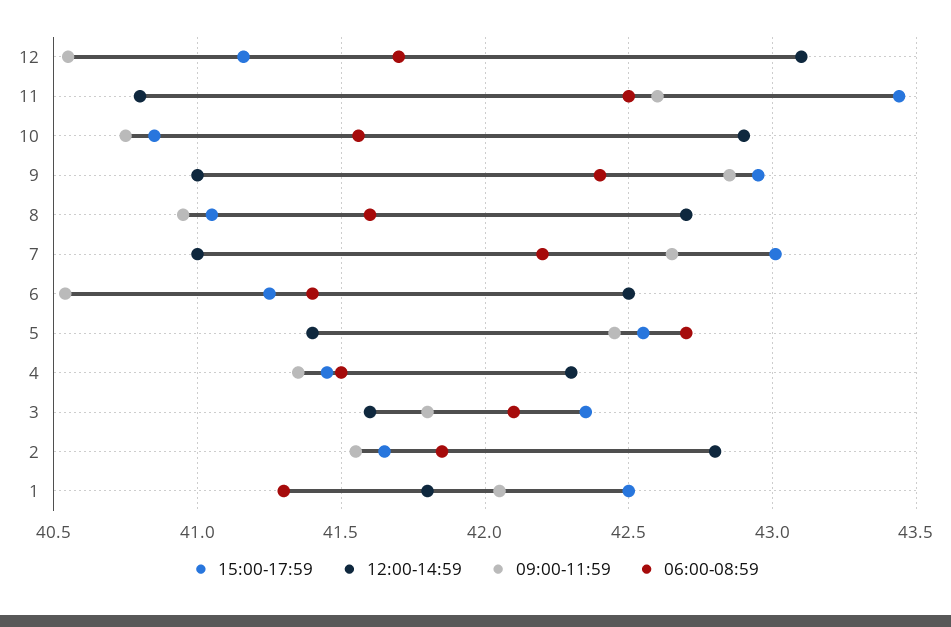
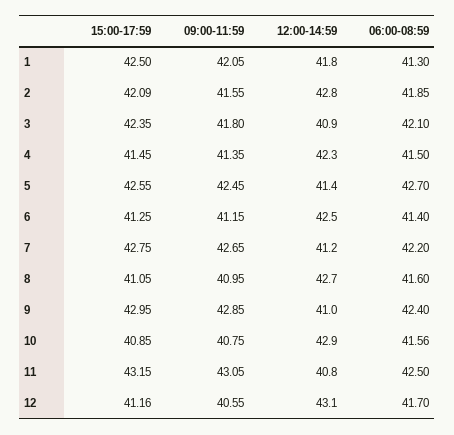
15:00-17:59, 11: 43.45 -> 43.15
09:00-11:59, 11: 42.6 -> 43.05
15:00-17:59, 7: 43 -> 42.75
12:00-14:59, 7: 41 -> 41.2
09:00-11:59, 6: 40.55 -> 41.15
12:00-14:59, 3: 41.6 -> 40.9
15:00-17:59, 2: 41.65 -> 42.09

